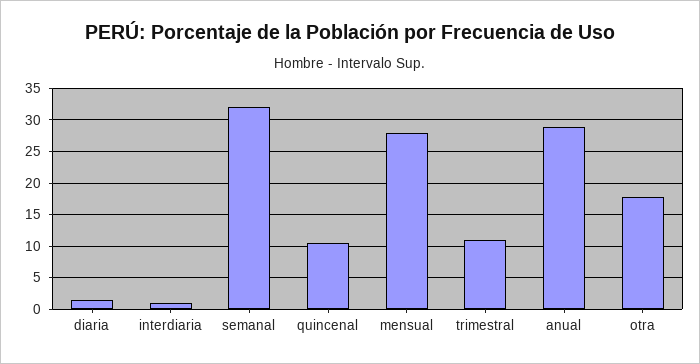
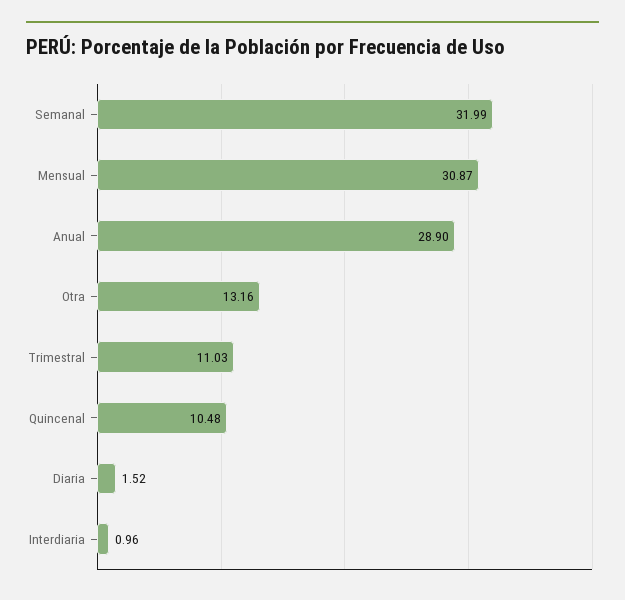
mensual: 28 -> 30.87
otra: 18 -> 13.16

